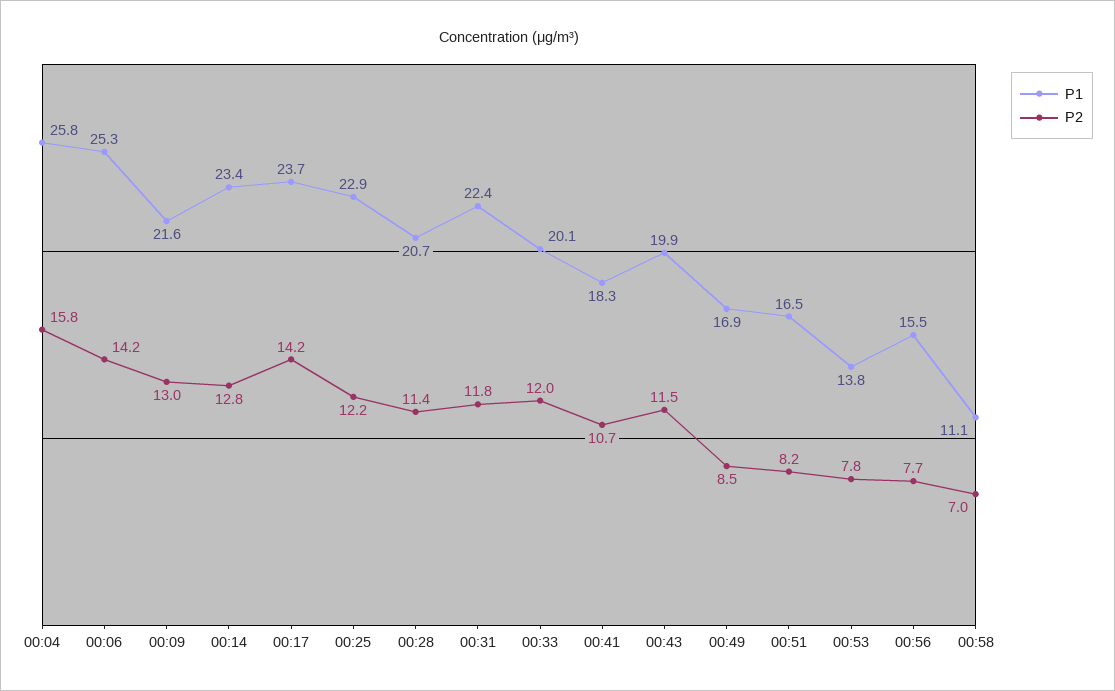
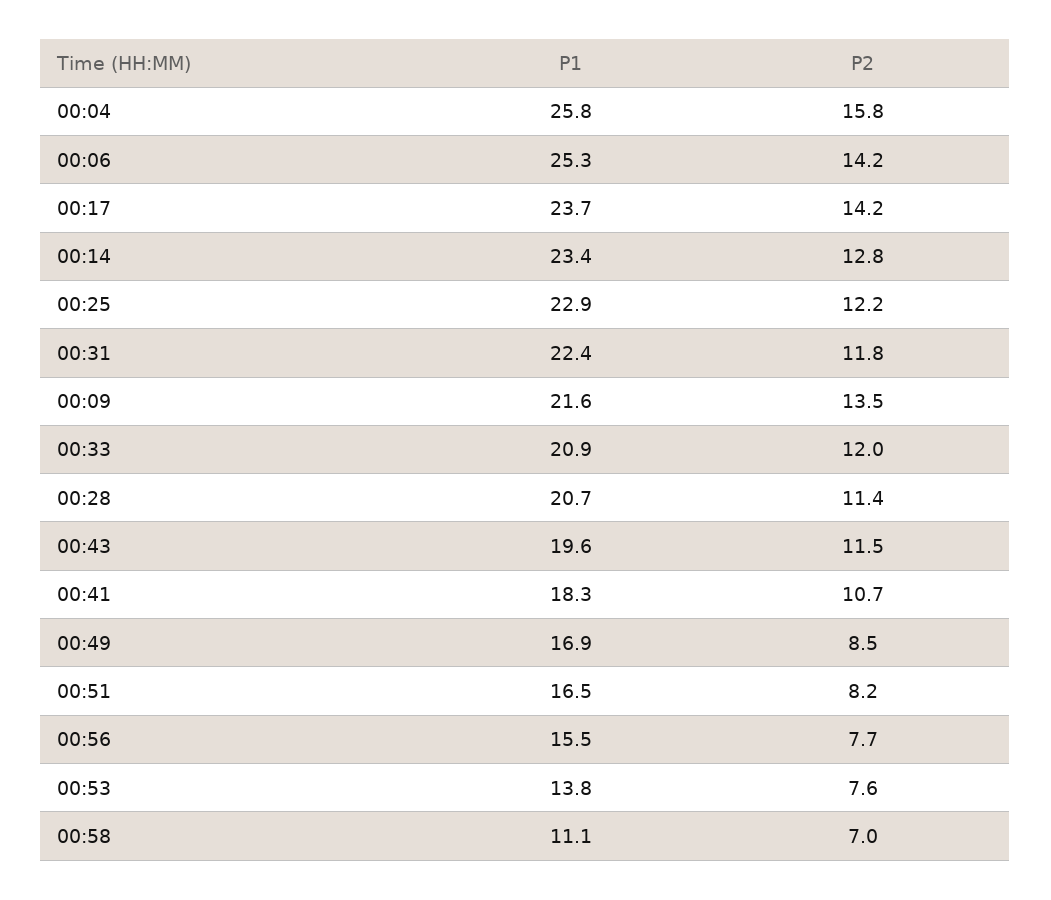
P2, 00:09: 13 -> 13.5
P1, 00:33: 20.1 -> 20.9
P1, 00:43: 19.9 -> 19.6
P2, 00:53: 7.8 -> 7.6

